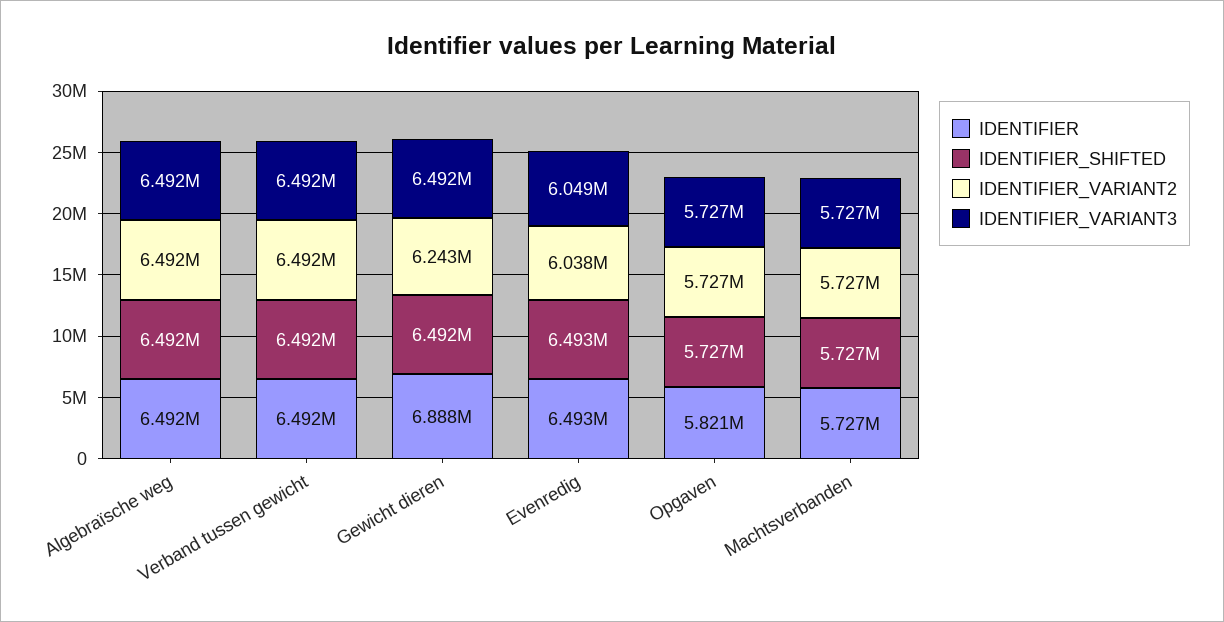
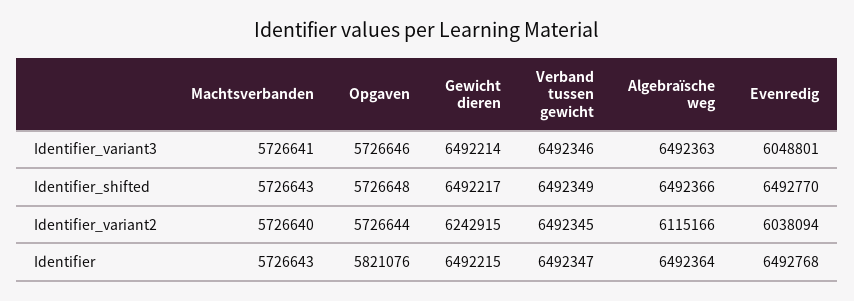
IDENTIFIER_VARIANT2, Algebraïsche weg: 6492000 -> 6115166
IDENTIFIER, Gewicht dieren: 6888000 -> 6492215

